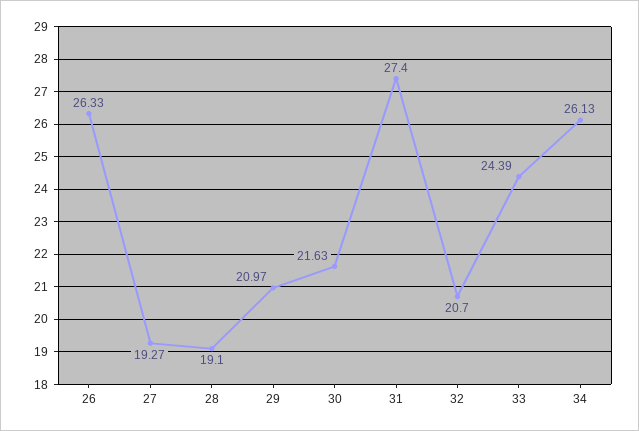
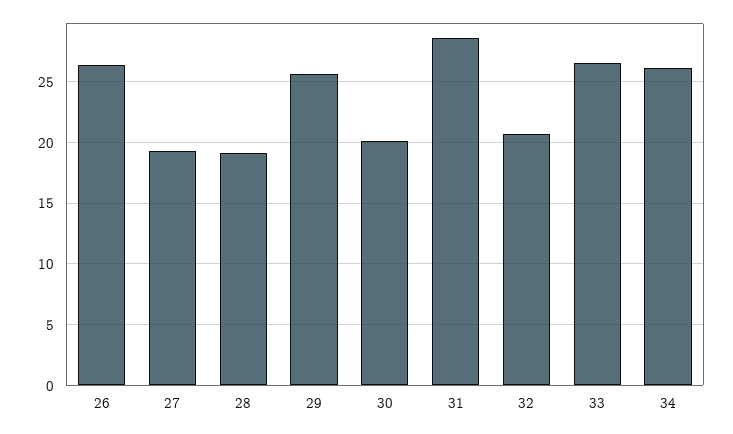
29: 20.97 -> 25.5
30: 21.63 -> 20
31: 27.4 -> 28.5
33: 24.39 -> 26.5

